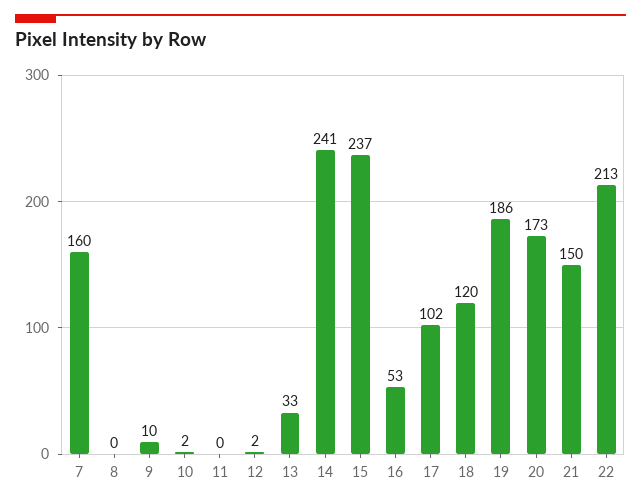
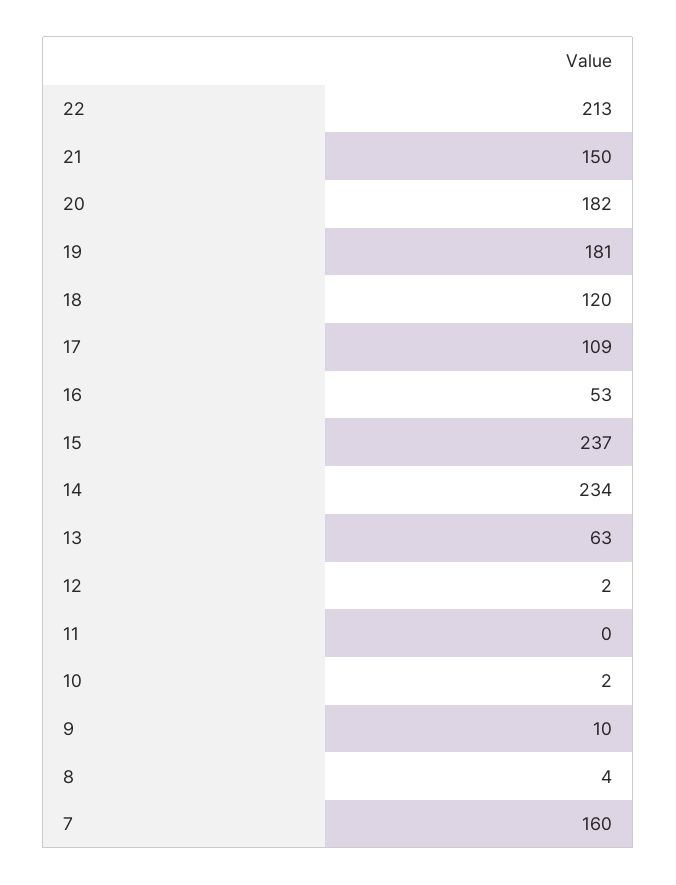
8: 0 -> 4
13: 33 -> 63
14: 241 -> 234
17: 102 -> 109
19: 186 -> 181
20: 173 -> 182

